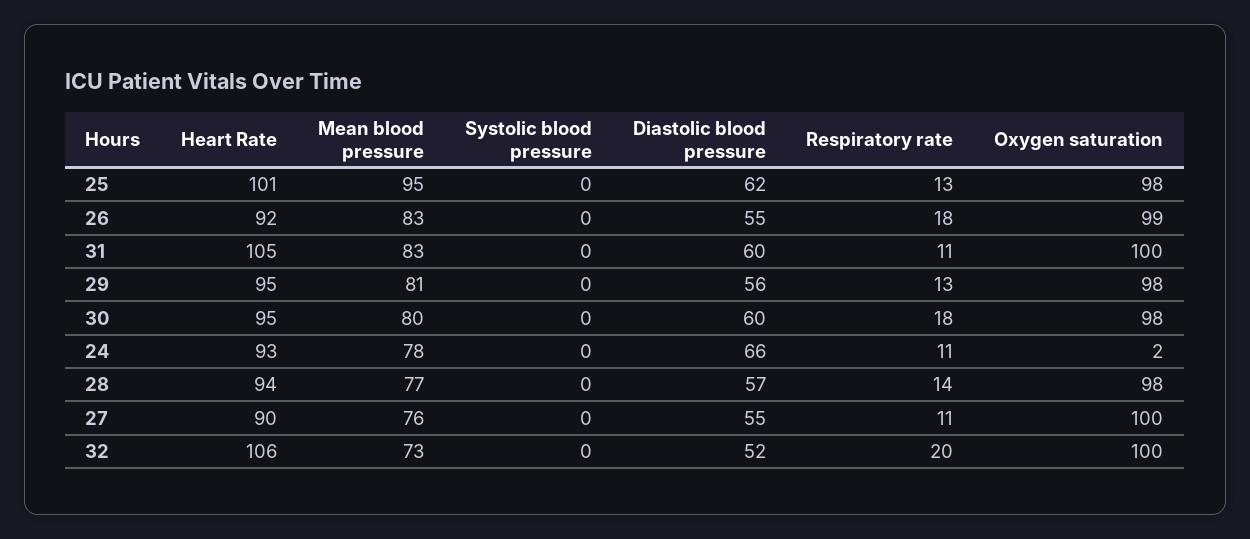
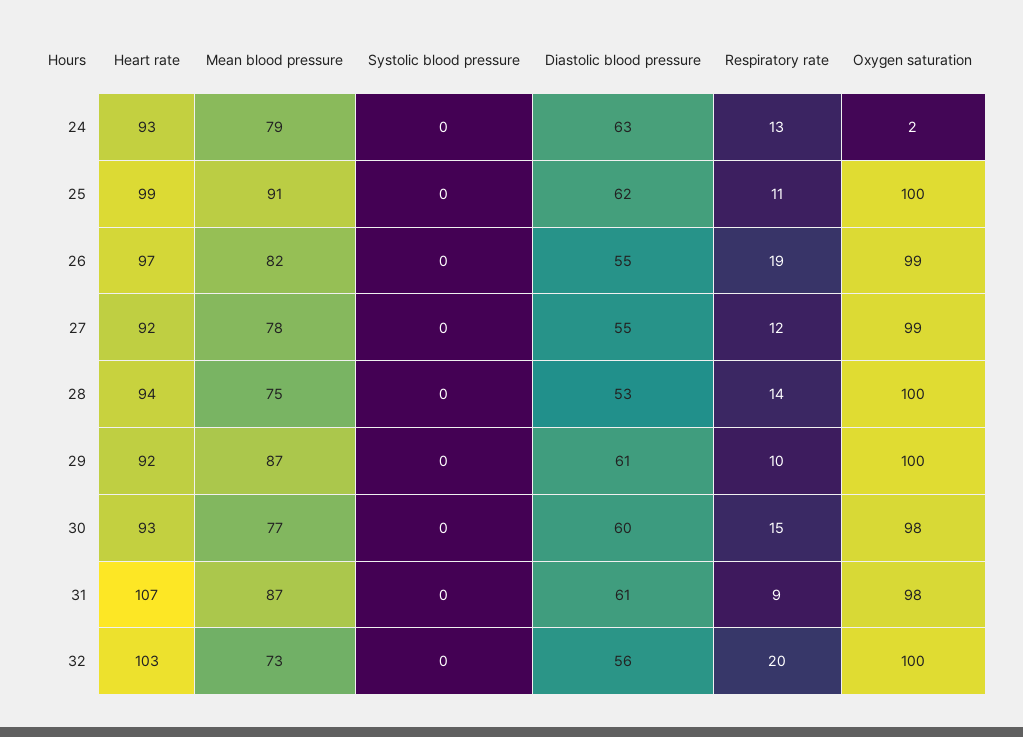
Heart Rate, 25: 101 -> 99
Mean blood pressure, 25: 95 -> 91
Respiratory rate, 25: 13 -> 11
Oxygen saturation, 25: 98 -> 100
Heart Rate, 26: 92 -> 97
Mean blood pressure, 26: 83 -> 82
Respiratory rate, 26: 18 -> 19
Heart Rate, 31: 105 -> 107
Mean blood pressure, 31: 83 -> 87
Diastolic blood pressure, 31: 60 -> 61
Respiratory rate, 31: 11 -> 9
Oxygen saturation, 31: 100 -> 98
Heart Rate, 29: 95 -> 92
Mean blood pressure, 29: 81 -> 87
Diastolic blood pressure, 29: 56 -> 61
Respiratory rate, 29: 13 -> 10
Oxygen saturation, 29: 98 -> 100
Heart Rate, 30: 95 -> 93
Mean blood pressure, 30: 80 -> 77
Respiratory rate, 30: 18 -> 15
Mean blood pressure, 24: 78 -> 79
Diastolic blood pressure, 24: 66 -> 63
Respiratory rate, 24: 11 -> 13
Mean blood pressure, 28: 77 -> 75
Diastolic blood pressure, 28: 57 -> 53
Oxygen saturation, 28: 98 -> 100
Heart Rate, 27: 90 -> 92
Mean blood pressure, 27: 76 -> 78
Respiratory rate, 27: 11 -> 12
Oxygen saturation, 27: 100 -> 99
Heart Rate, 32: 106 -> 103
Diastolic blood pressure, 32: 52 -> 56

